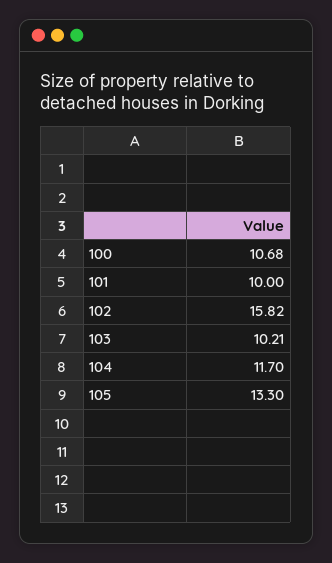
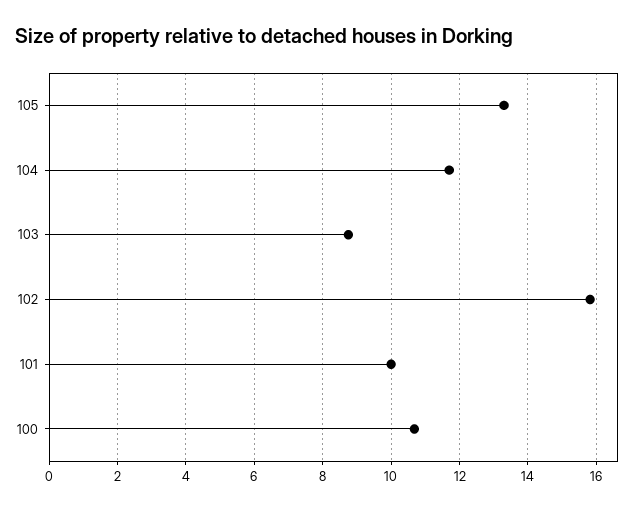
103: 10.21 -> 8.8

